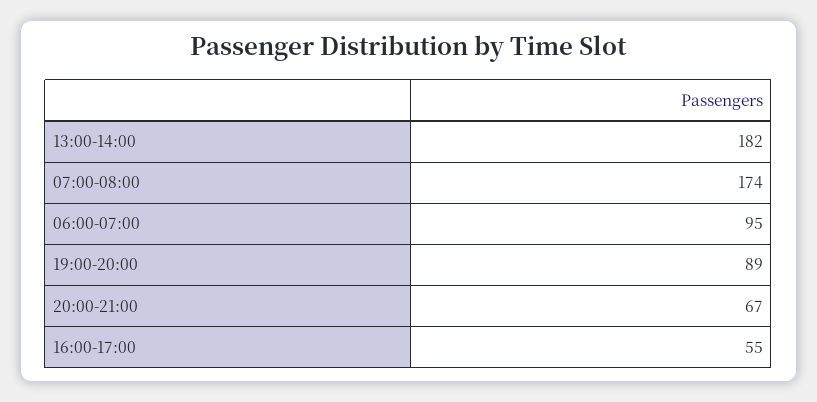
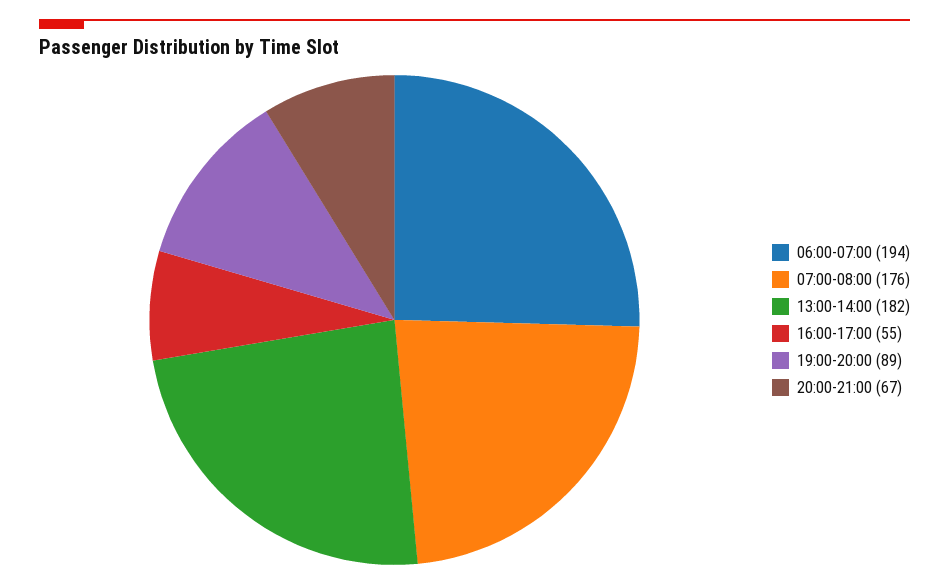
07:00-08:00: 174 -> 176
06:00-07:00: 95 -> 194

